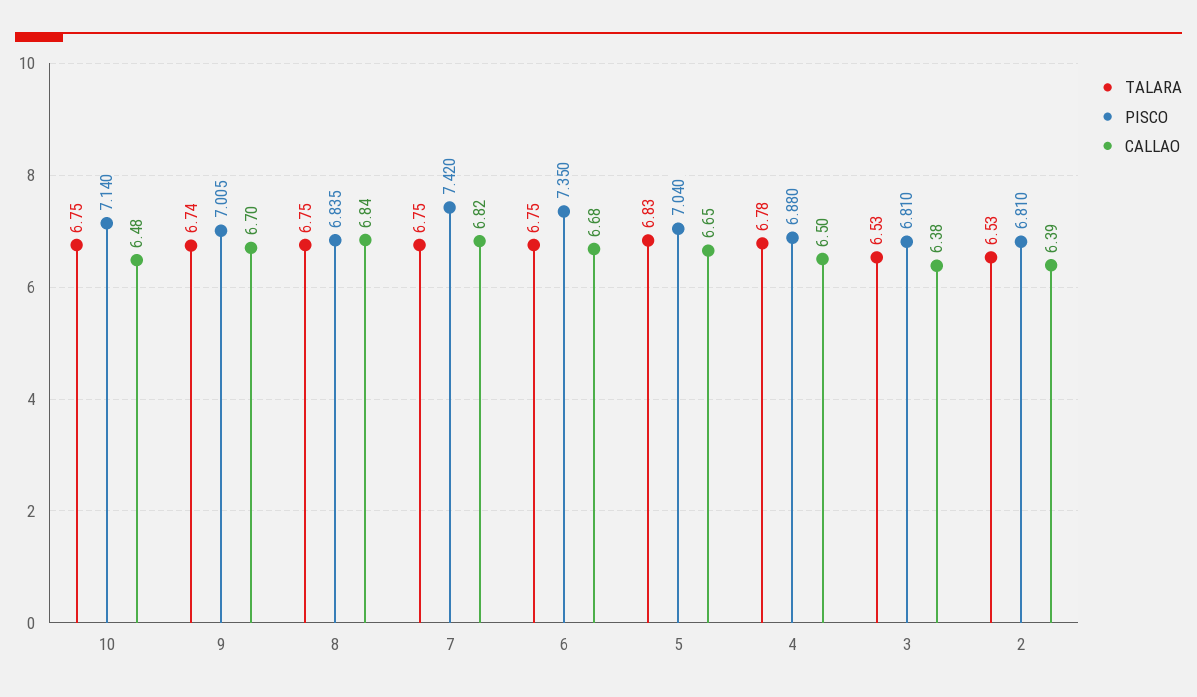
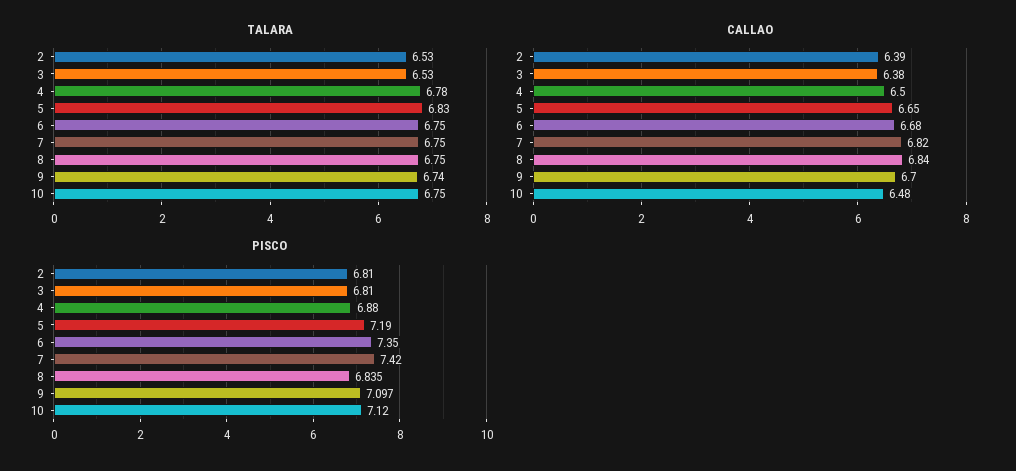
PISCO, 10: 7.14 -> 7.12
PISCO, 9: 7.005 -> 7.097
PISCO, 5: 7.04 -> 7.19

